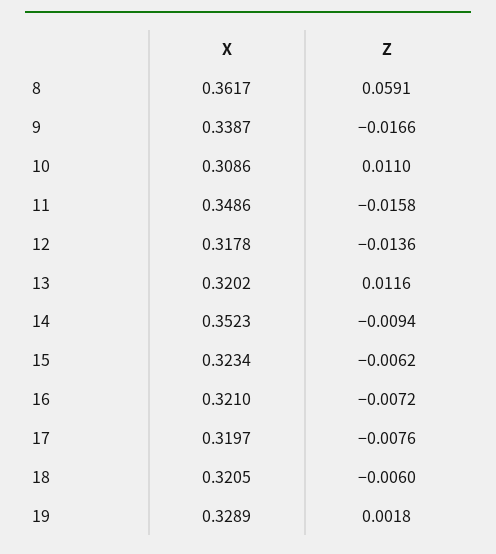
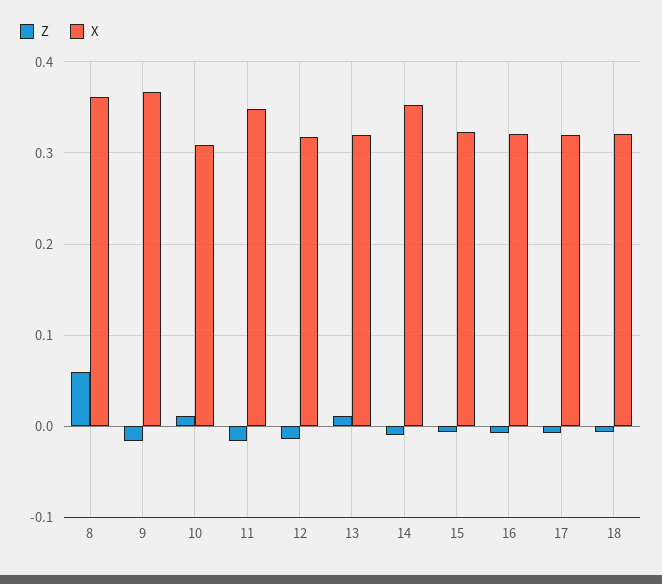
X, 9: 0.3387 -> 0.37
X, 19: 0.3289 -> none
Z, 19: 0.0018 -> none

